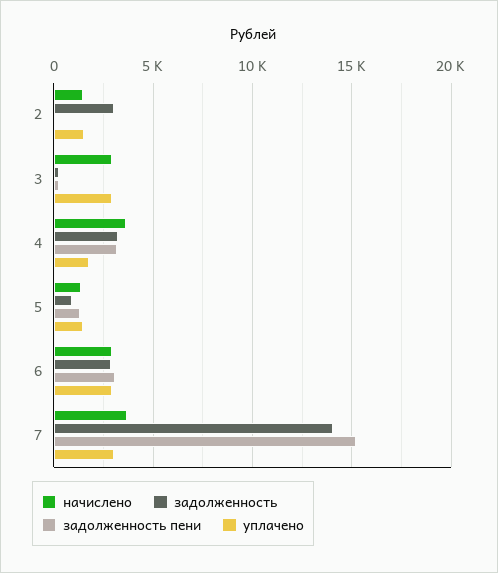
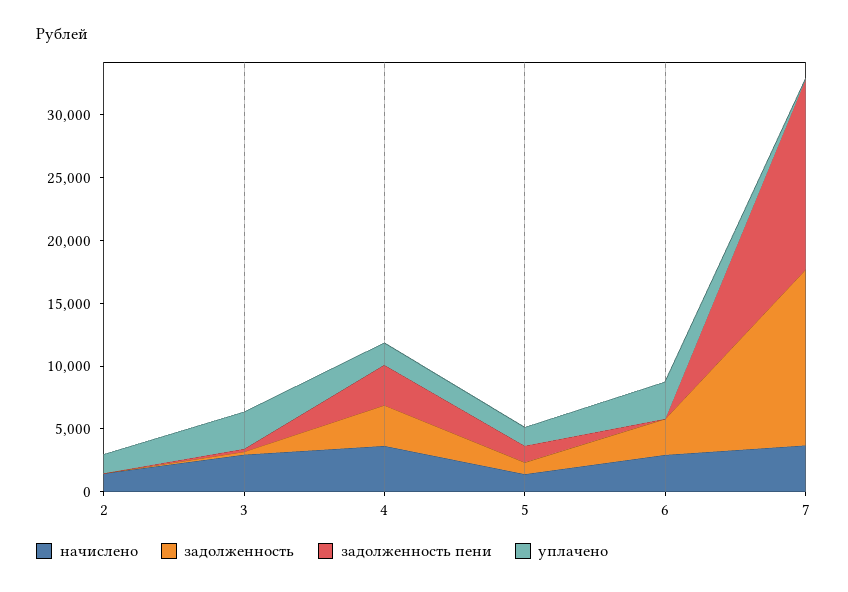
задолженность, 2: 3000 -> 0
задолженность пени, 6: 3000 -> 0
уплачено, 7: 3000 -> 0

